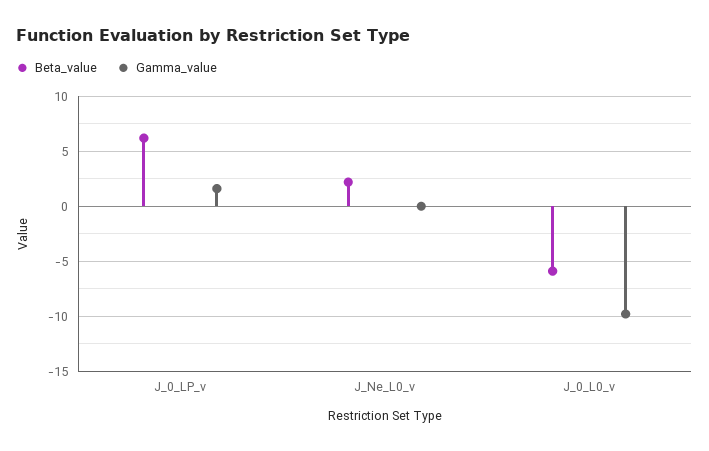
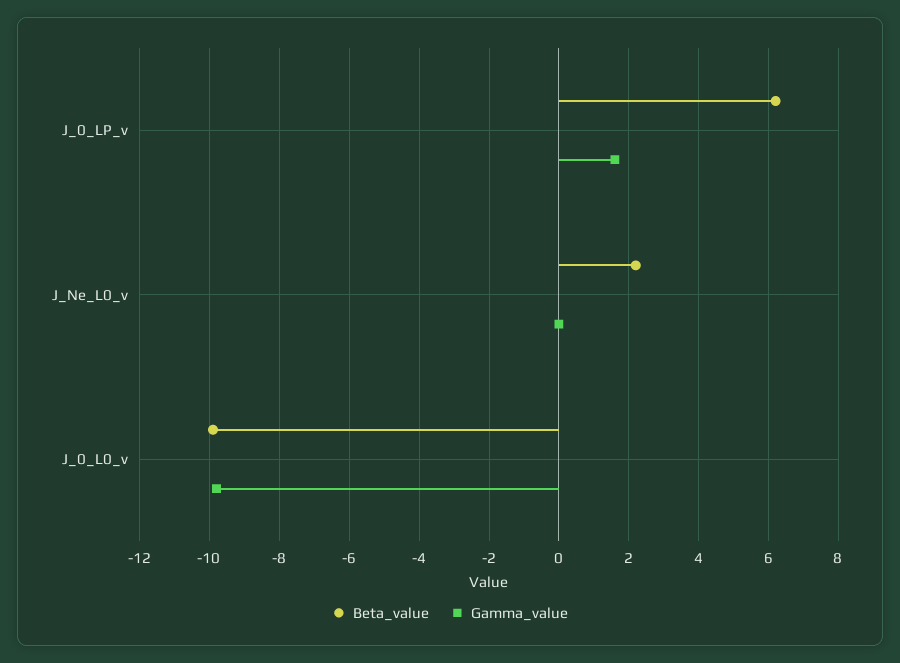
Beta_value, J_0_L0_v: -6 -> -10

